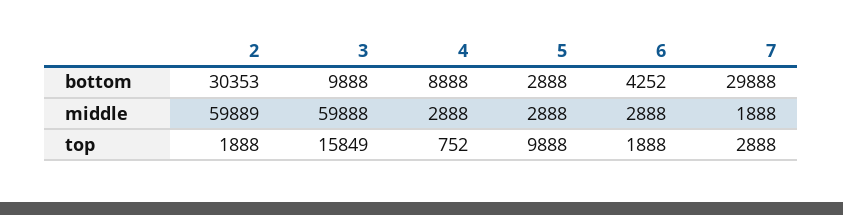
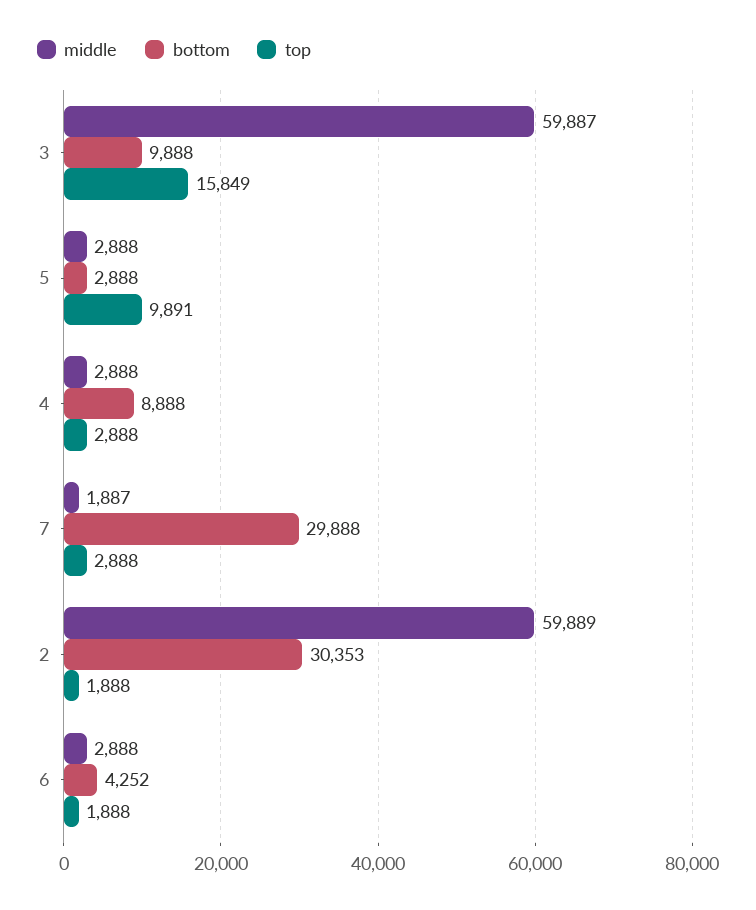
middle, 3: 59888 -> 59887
middle, 7: 1888 -> 1887
top, 4: 752 -> 2888
top, 5: 9888 -> 9891

